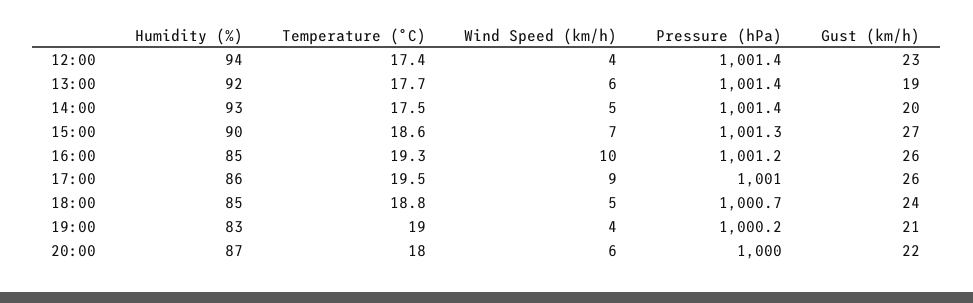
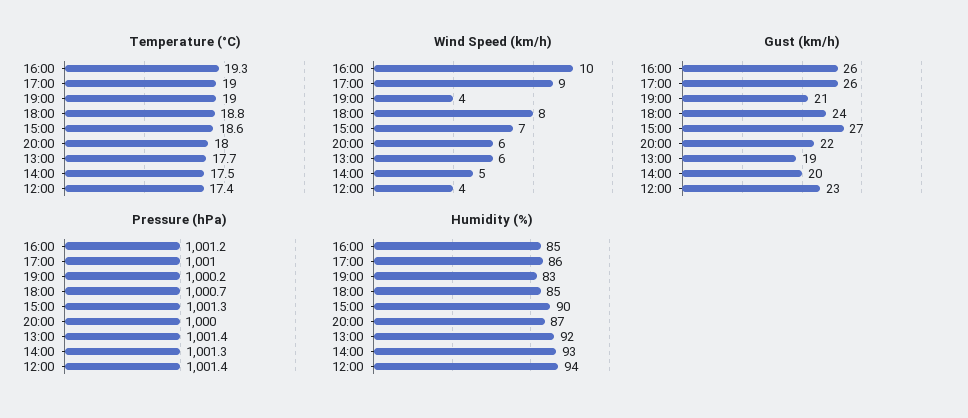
Pressure (hPa), 14:00: 1001.4 -> 1001.3
Temperature (°C), 17:00: 19.5 -> 19
Wind Speed (km/h), 18:00: 5 -> 8

